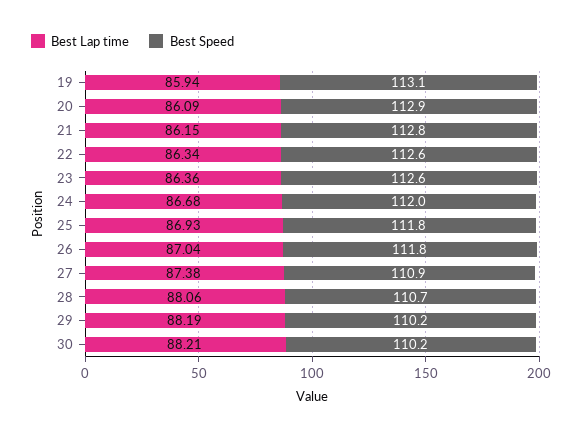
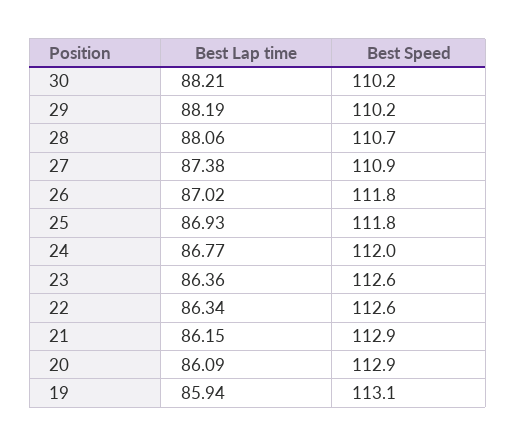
Best Speed, 21: 112.8 -> 112.9
Best Lap time, 24: 86.68 -> 86.77
Best Lap time, 26: 87.04 -> 87.02

